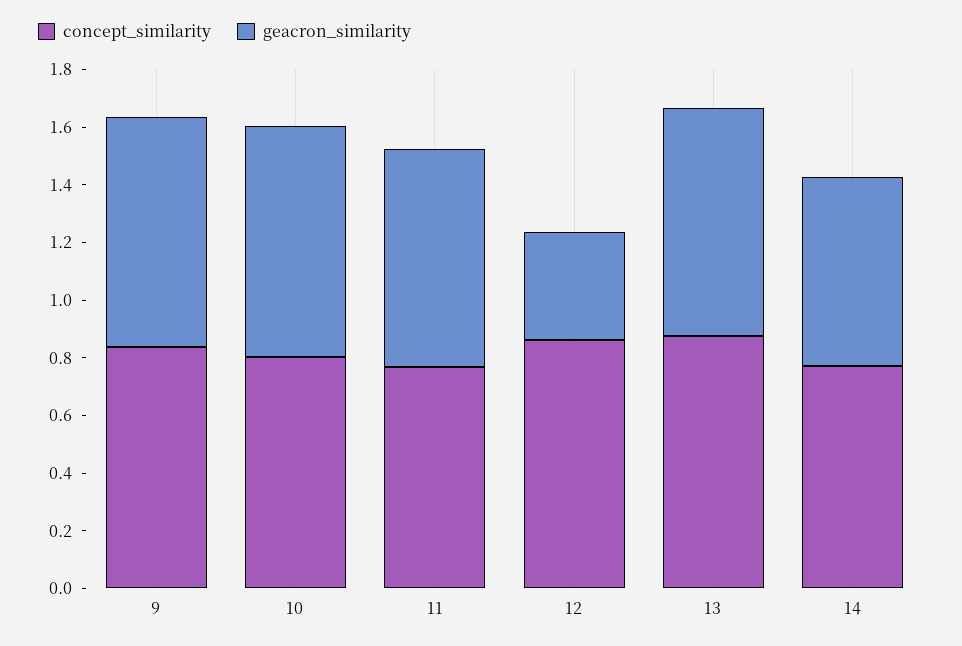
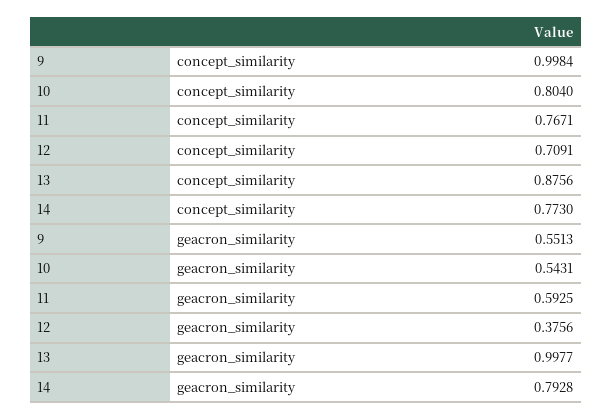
concept_similarity, 9: 0.85 -> 0.9984
geacron_similarity, 9: 0.8 -> 0.5513
geacron_similarity, 10: 0.8 -> 0.5431
geacron_similarity, 11: 0.75 -> 0.5925
concept_similarity, 12: 0.85 -> 0.7091
geacron_similarity, 13: 0.8 -> 0.9977
geacron_similarity, 14: 0.65 -> 0.7928

